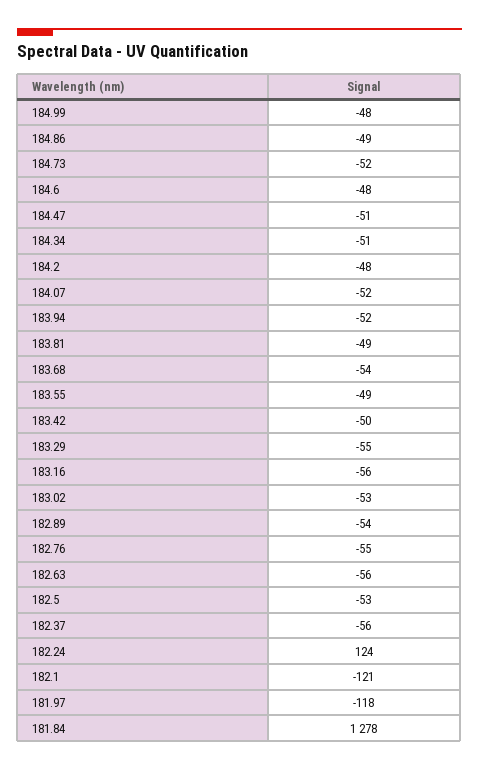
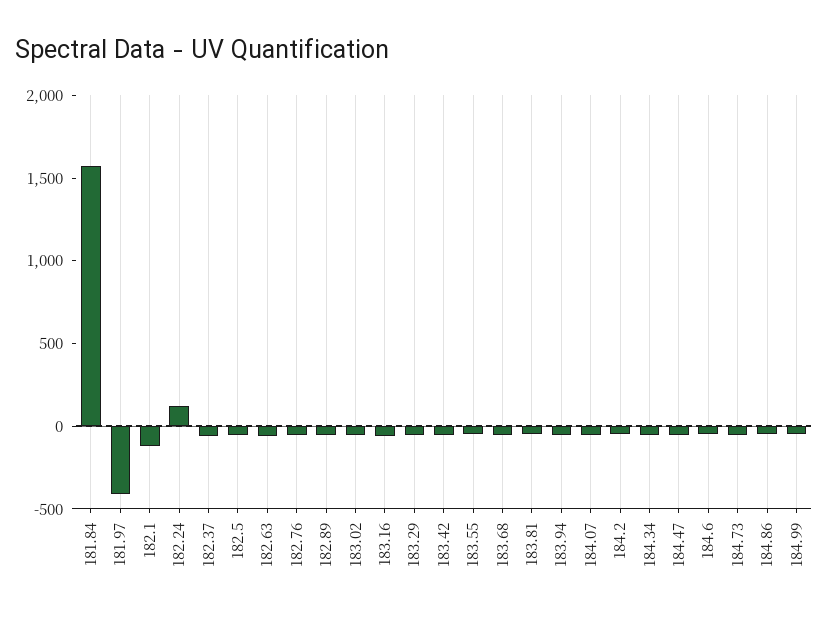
181.97: -118 -> -400
181.84: 1278 -> 1600

